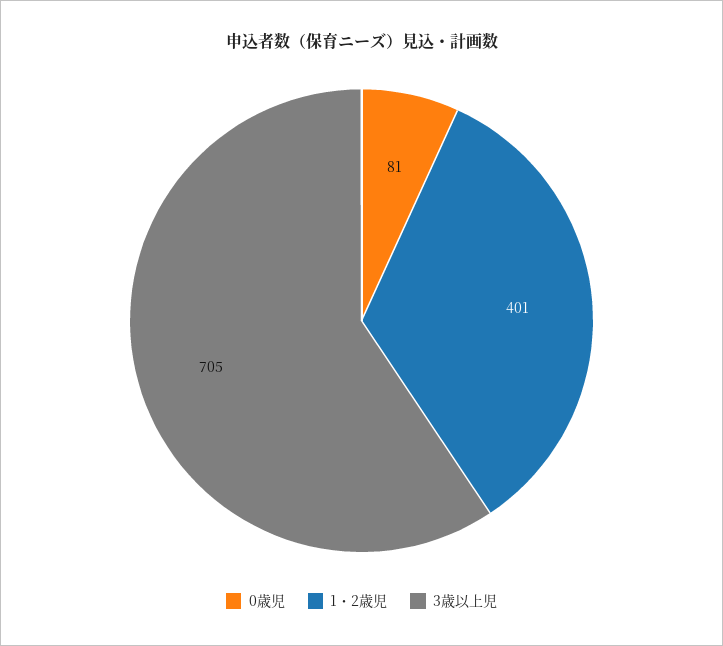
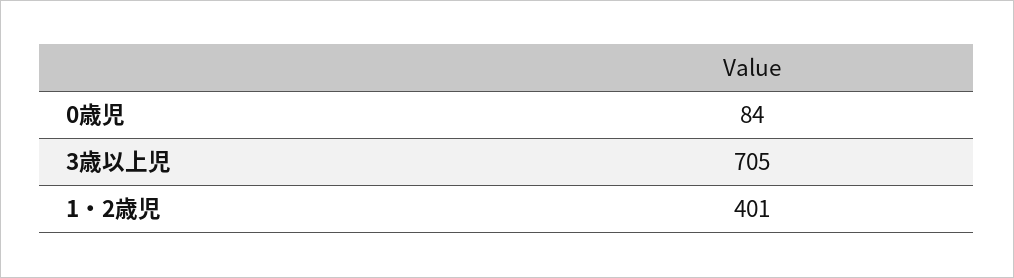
0歳児: 81 -> 84

